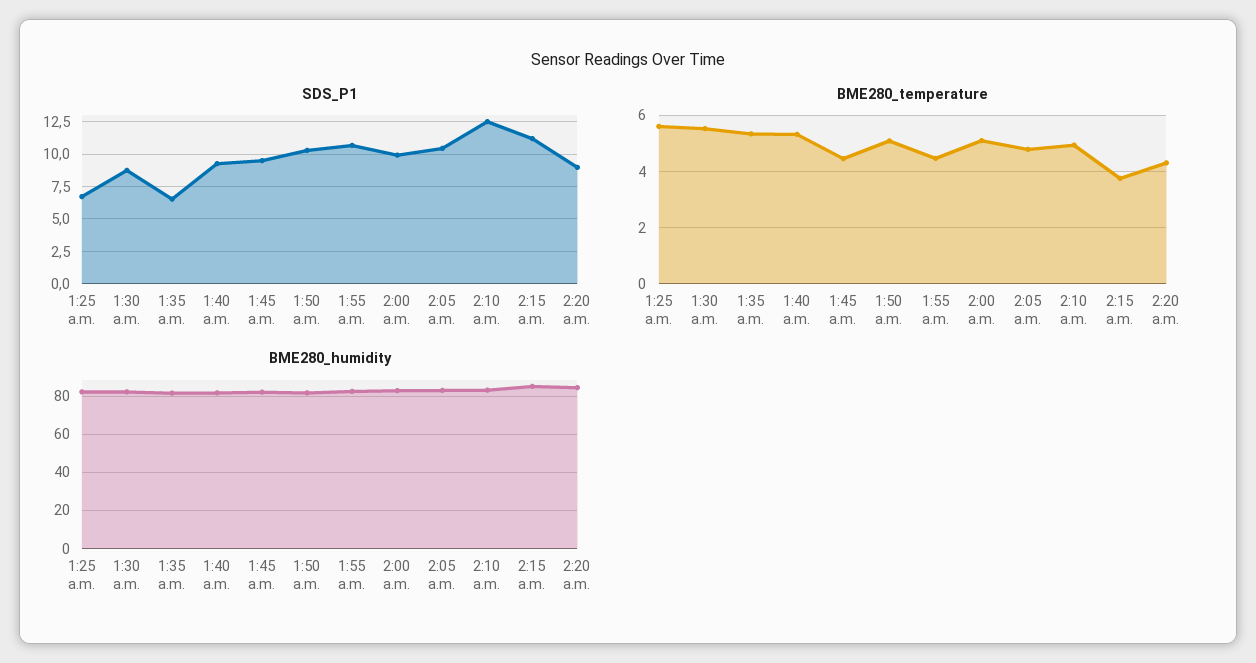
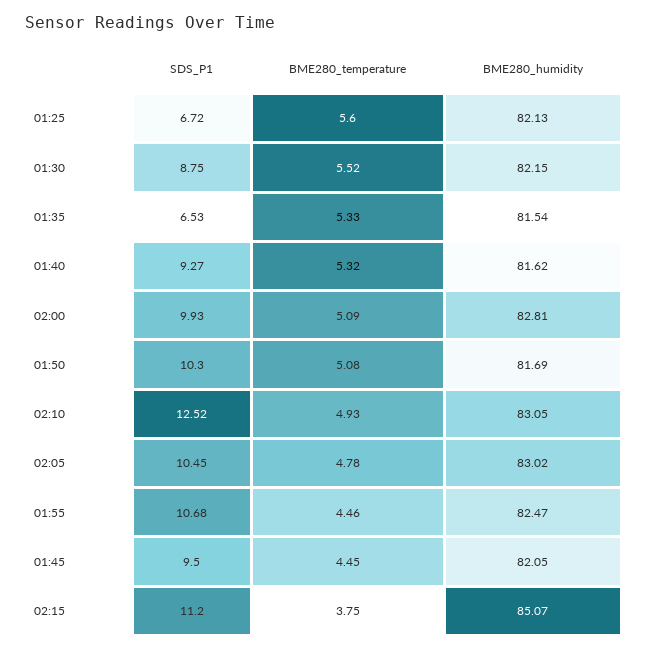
SDS_P1, 2:20 a.m.: 9 -> none
BME280_temperature, 2:20 a.m.: 4.25 -> none
BME280_humidity, 2:20 a.m.: 85 -> none

